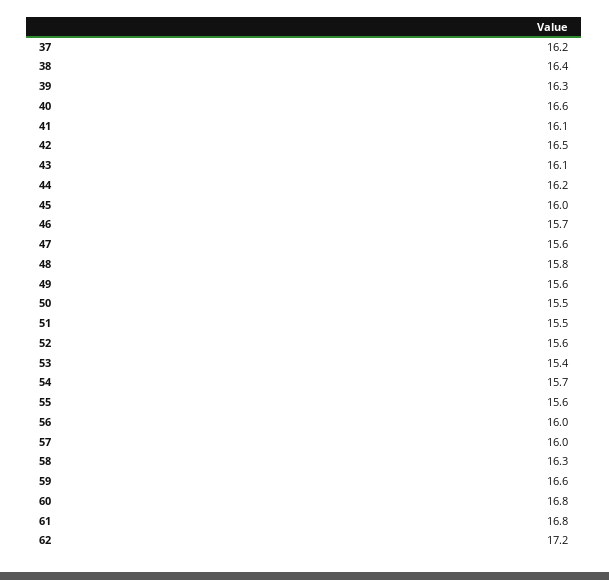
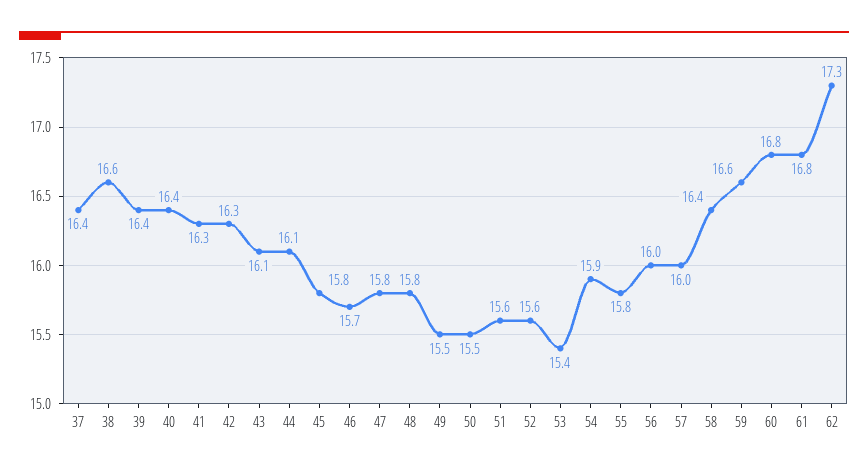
37: 16.2 -> 16.4
38: 16.4 -> 16.6
39: 16.3 -> 16.4
40: 16.6 -> 16.4
41: 16.1 -> 16.3
42: 16.5 -> 16.3
44: 16.2 -> 16.1
45: 16 -> 15.8
47: 15.6 -> 15.8
49: 15.6 -> 15.5
51: 15.5 -> 15.6
54: 15.7 -> 15.9
55: 15.6 -> 15.8
58: 16.3 -> 16.4
62: 17.2 -> 17.3

